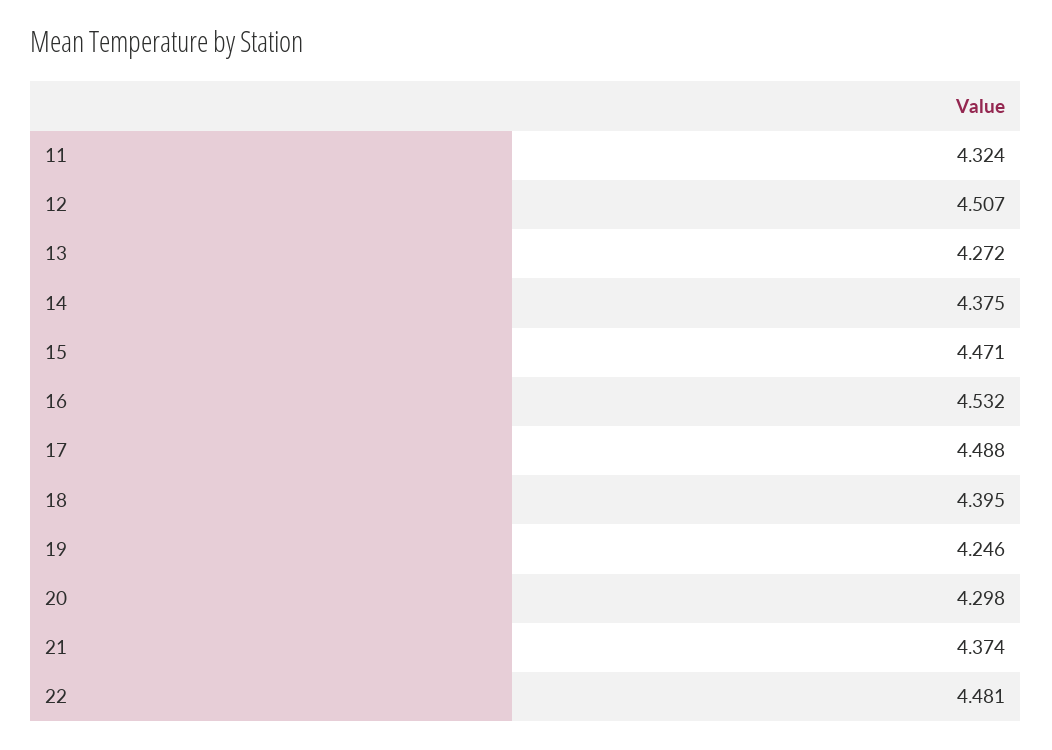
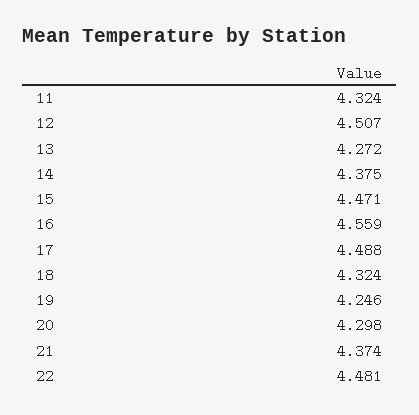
16: 4.532 -> 4.559
18: 4.395 -> 4.324

